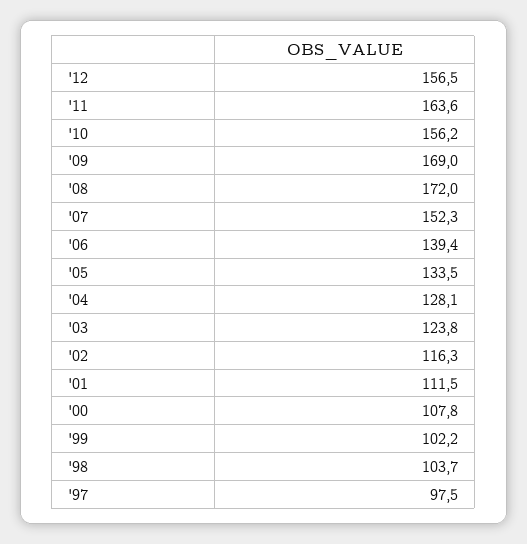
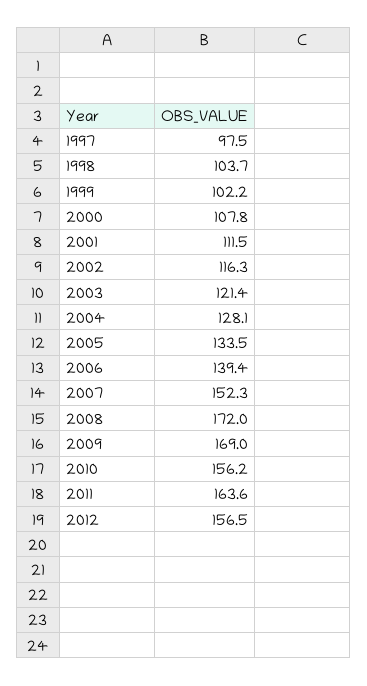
'03: 123.8 -> 121.4

